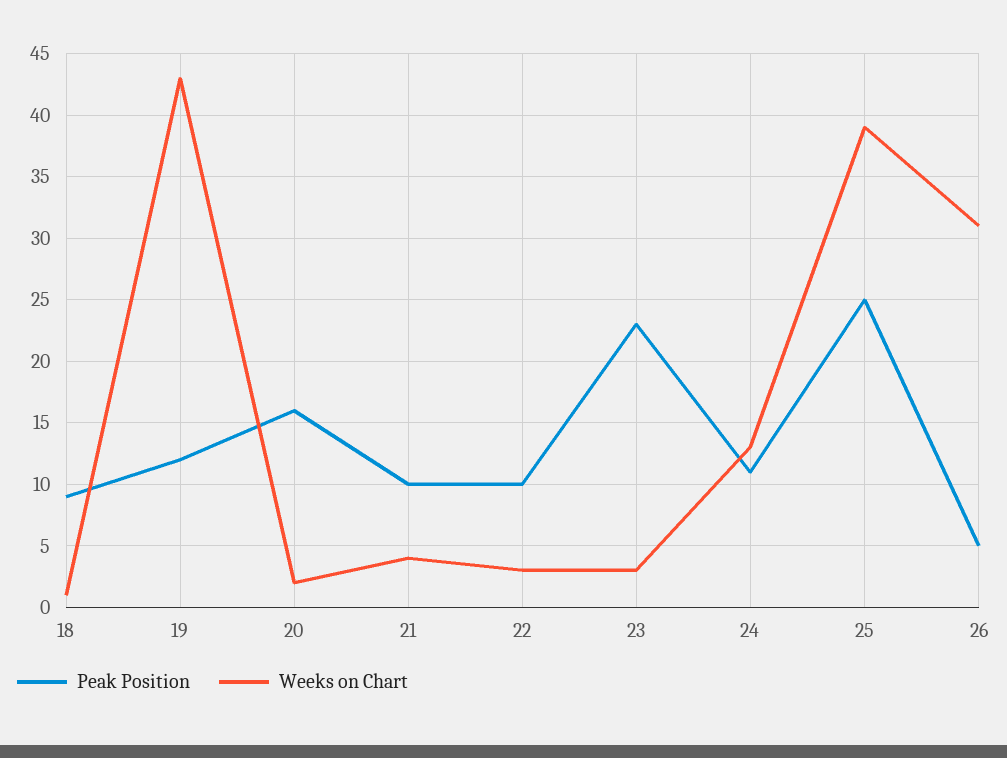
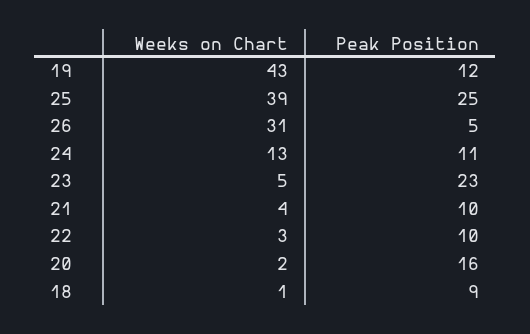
Weeks on Chart, 23: 3 -> 5

